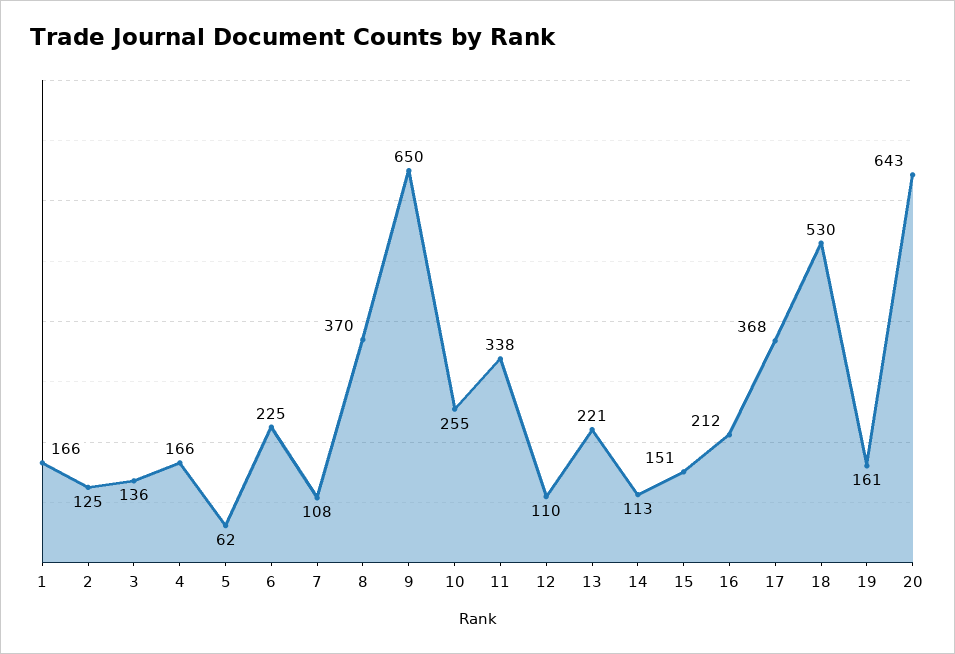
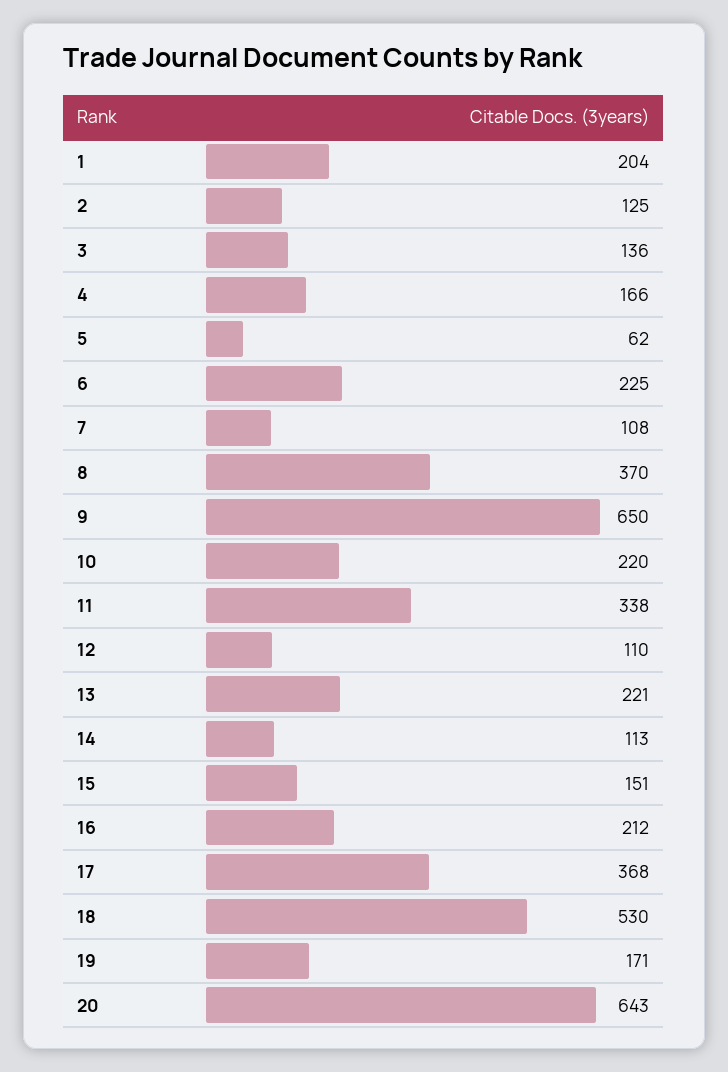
1: 166 -> 204
10: 255 -> 220
19: 161 -> 171

